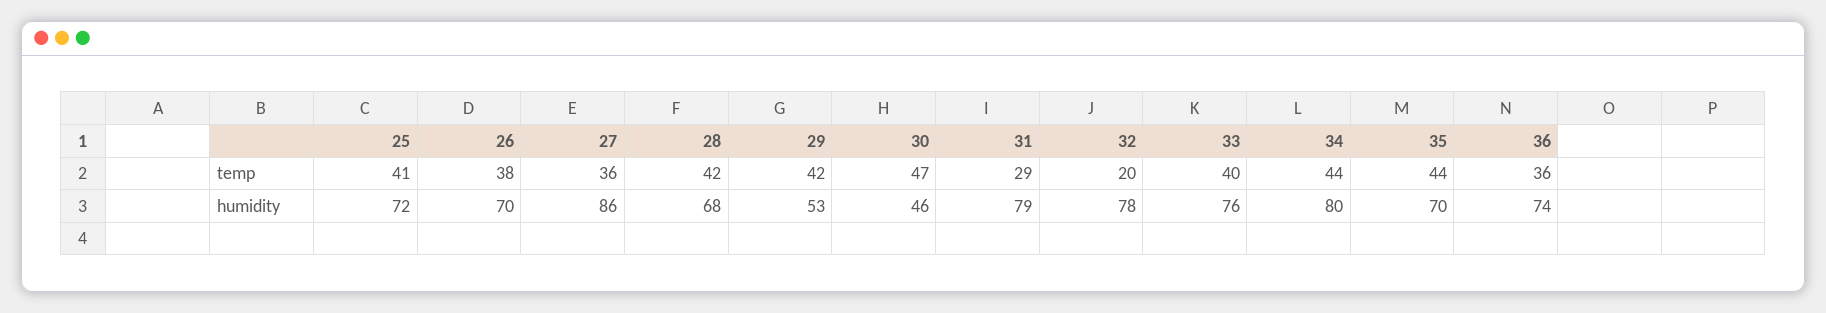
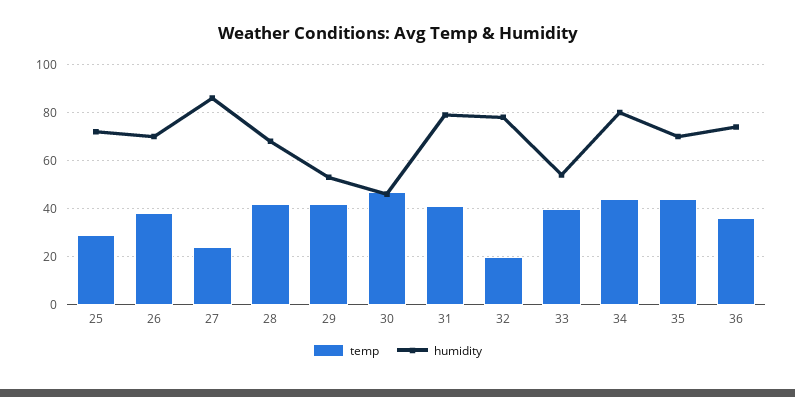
temp, 25: 41 -> 30
temp, 27: 36 -> 25
temp, 31: 29 -> 40
humidity, 33: 76 -> 55

